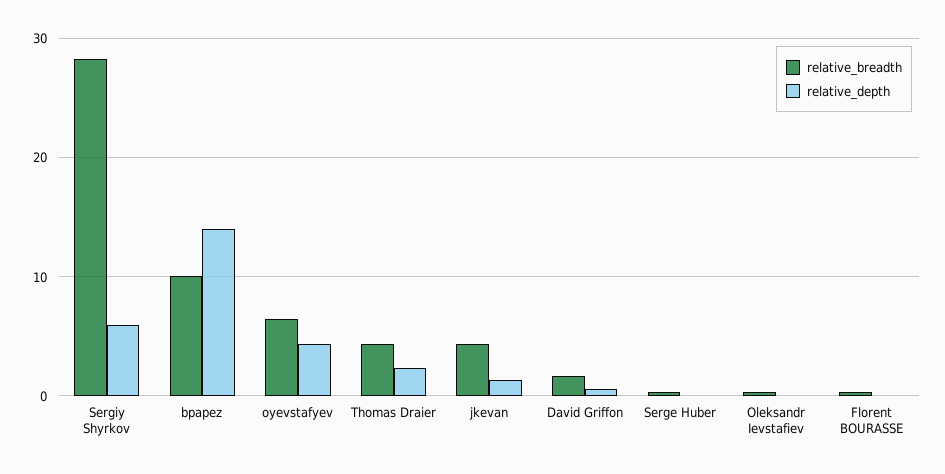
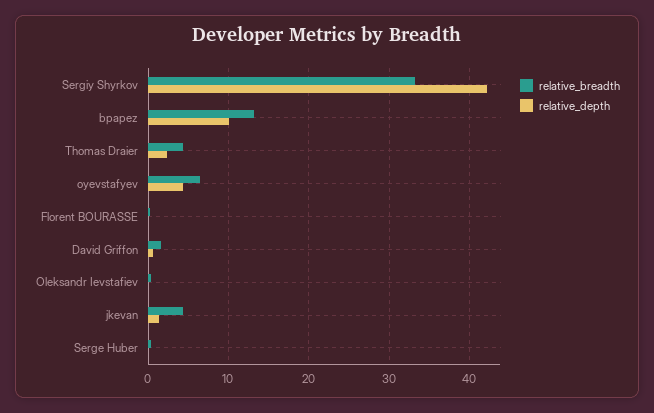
relative_breadth, Sergiy Shyrkov: 28 -> 33
relative_depth, Sergiy Shyrkov: 6 -> 42
relative_breadth, bpapez: 10 -> 13
relative_depth, bpapez: 14 -> 10

